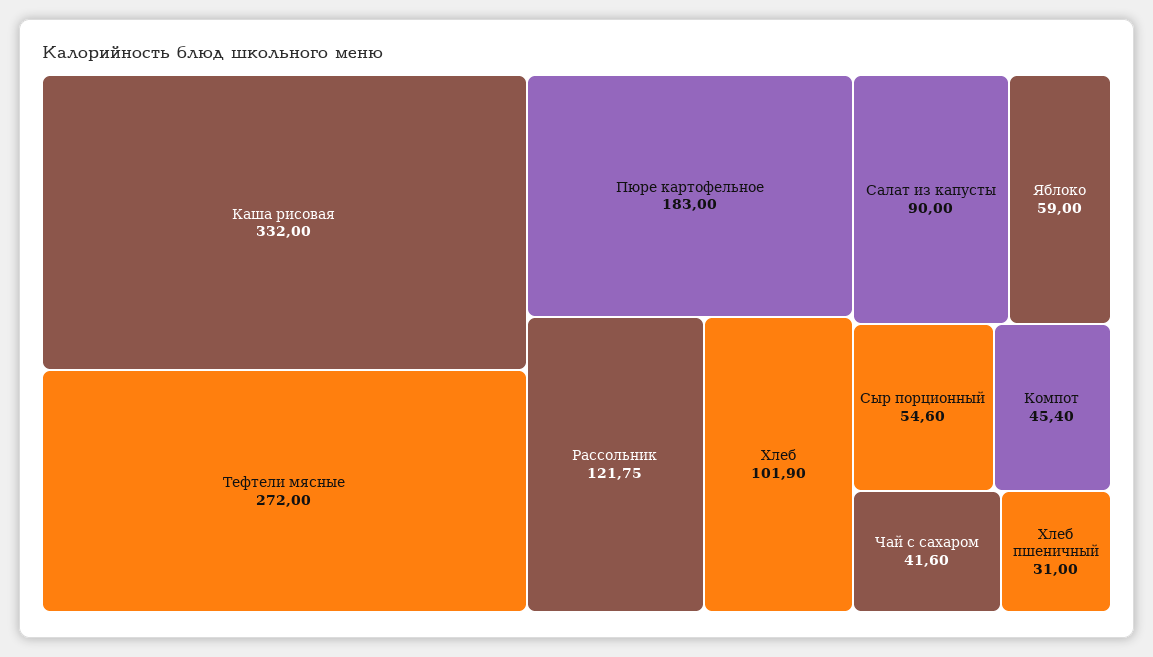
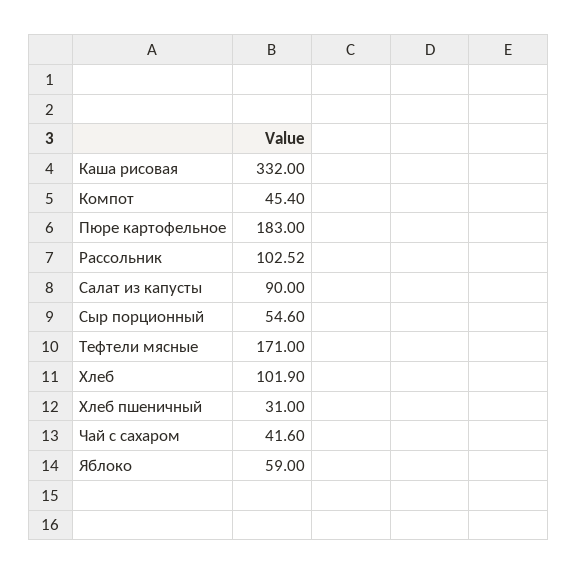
Тефтели мясные: 272 -> 171
Рассольник: 121.75 -> 102.52

